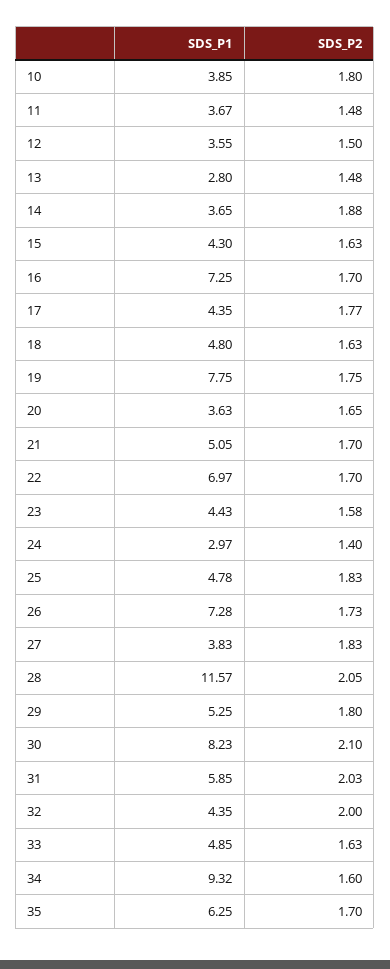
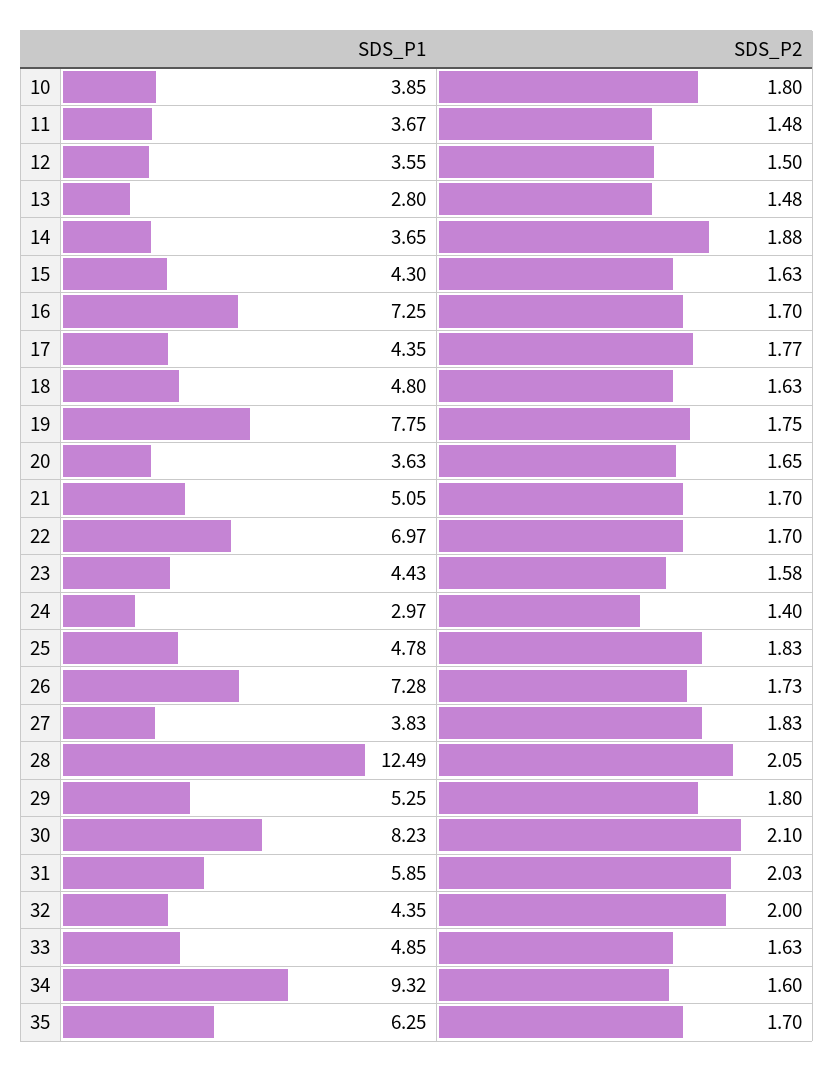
SDS_P1, 28: 11.57 -> 12.49

